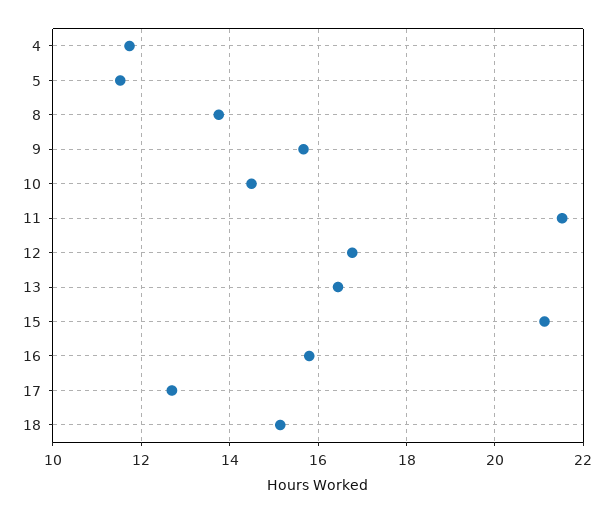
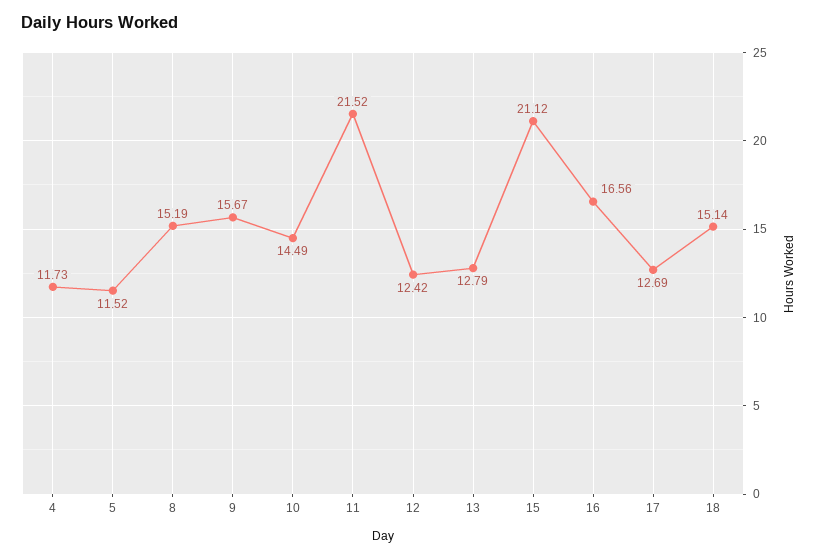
8: 13.8 -> 15.19
12: 16.8 -> 12.42
13: 16.4 -> 12.79
16: 15.8 -> 16.56

